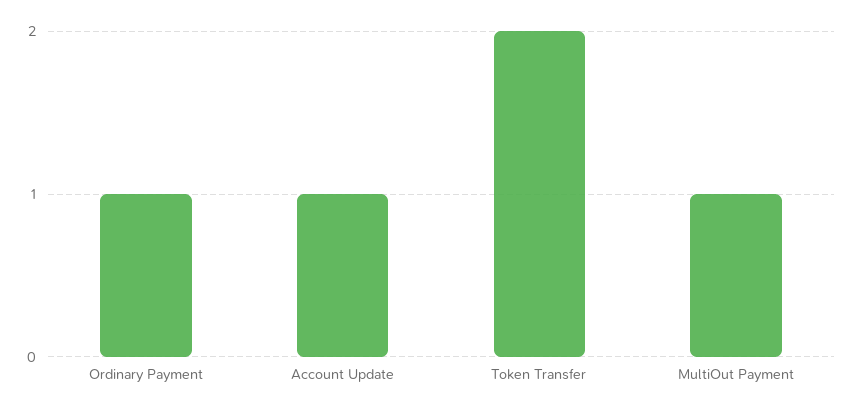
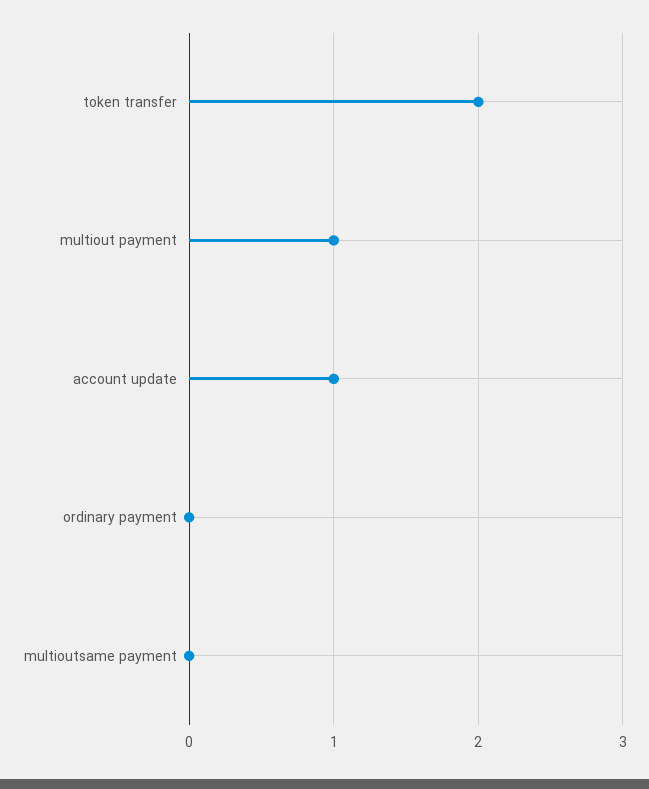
Ordinary Payment: 1 -> 0
multioutsame payment: none -> 0

